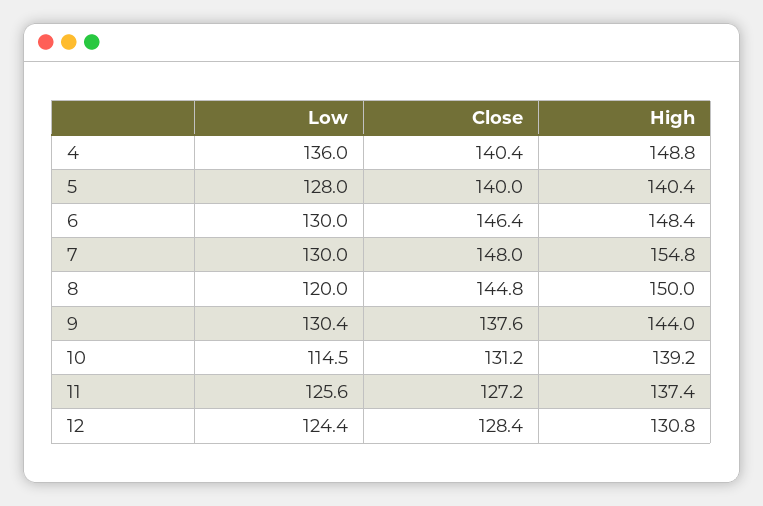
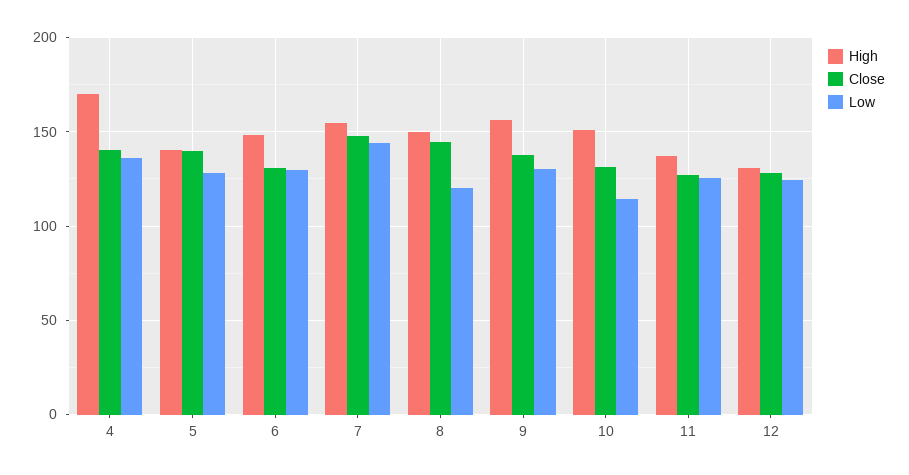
High, 4: 148.8 -> 170
Close, 6: 146.4 -> 130
Low, 7: 130 -> 145
High, 9: 144 -> 155
High, 10: 139.2 -> 150

